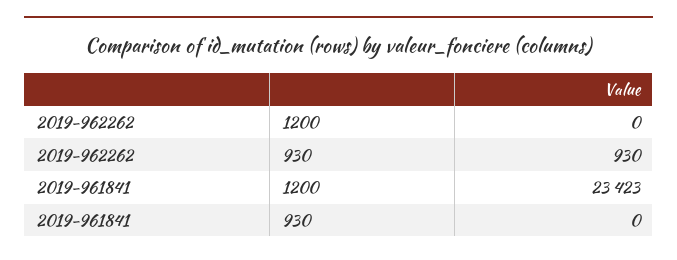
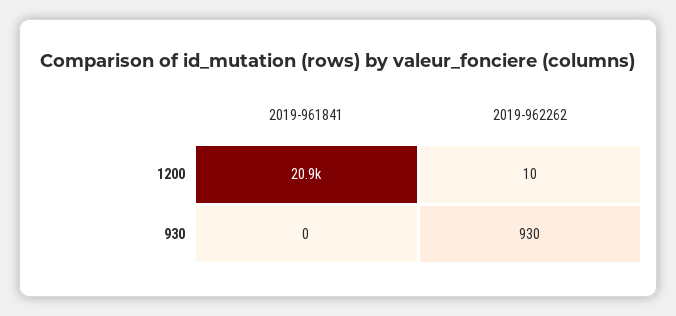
2019-962262, 1200: 0 -> 10
2019-961841, 1200: 23423 -> 20900

